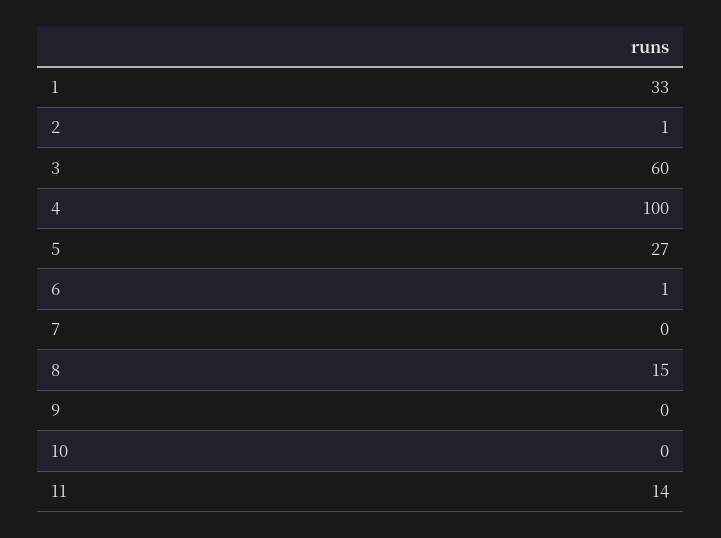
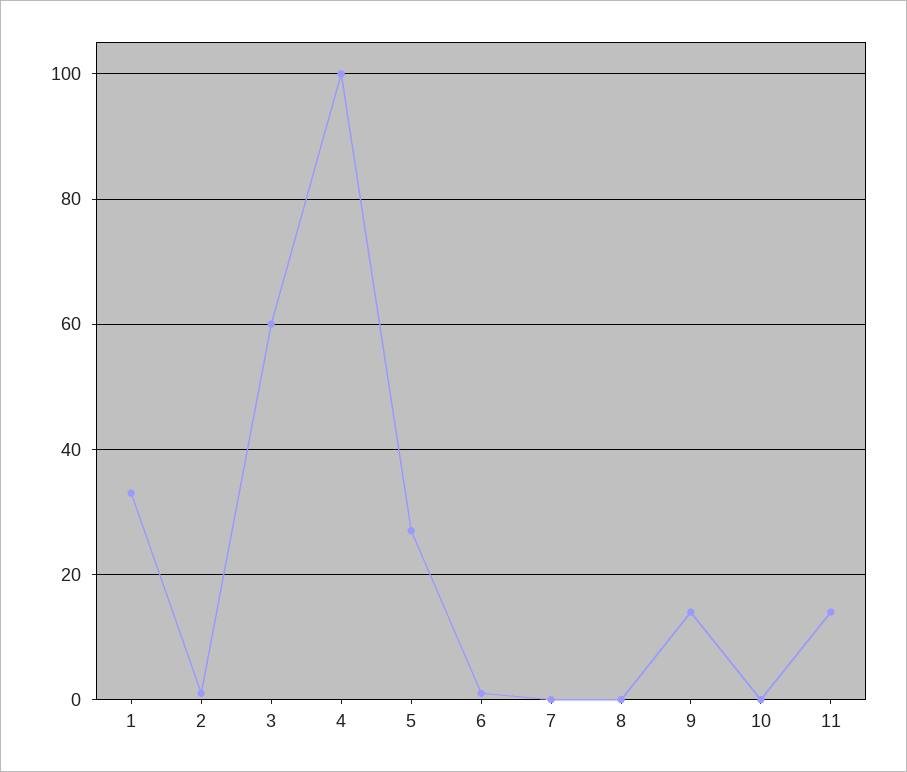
8: 15 -> 0
9: 0 -> 15

